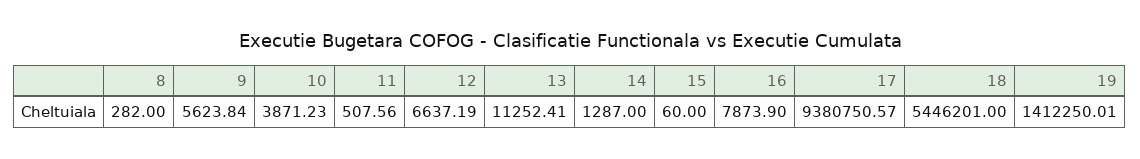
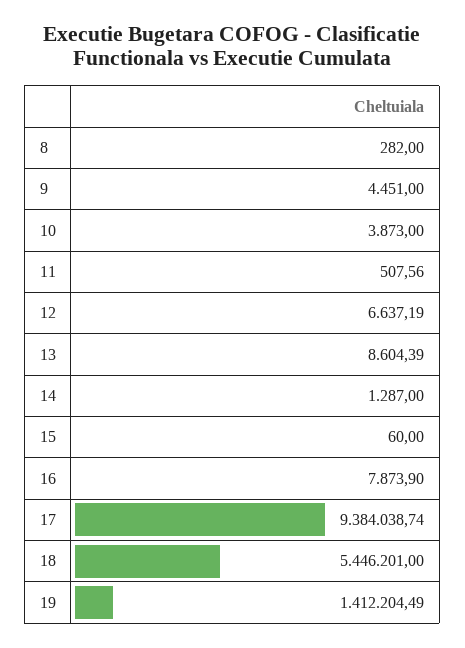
9: 5623.84 -> 4451
10: 3871.23 -> 3873
13: 11252.41 -> 8604.39
17: 9380750.57 -> 9384038.74
19: 1412250.01 -> 1412204.49

